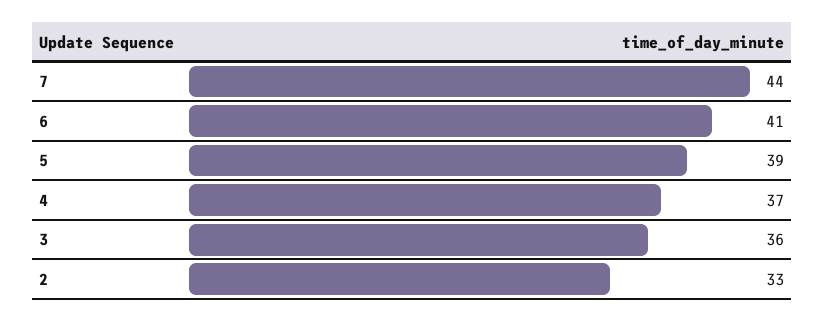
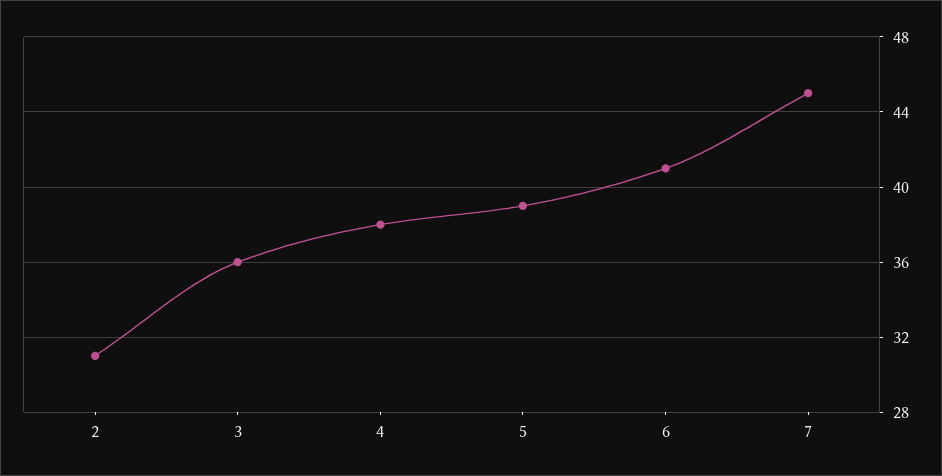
7: 44 -> 45
4: 37 -> 38
2: 33 -> 31

